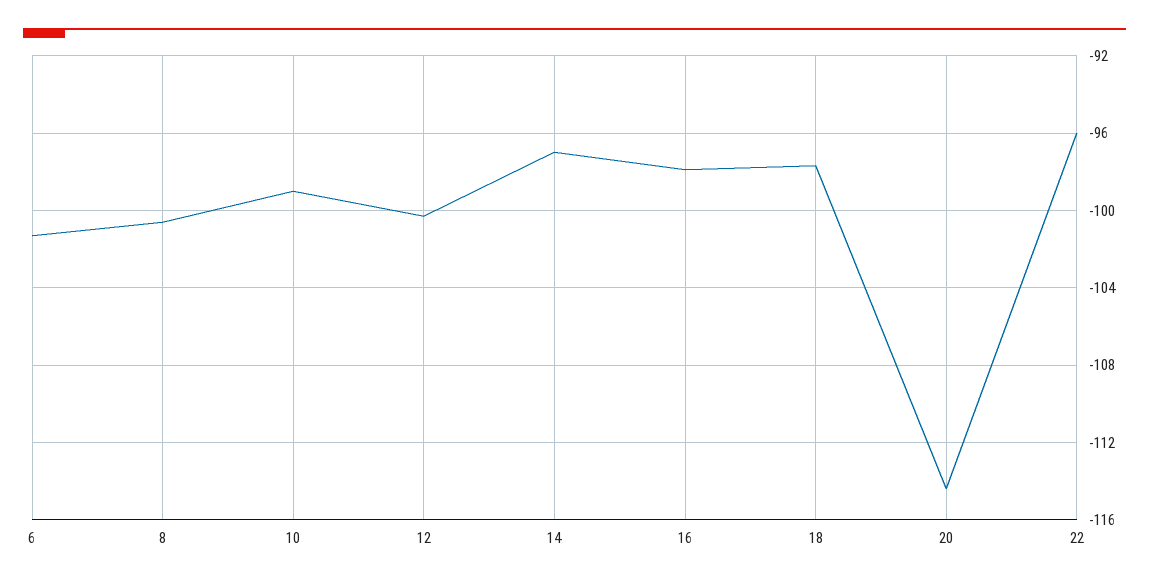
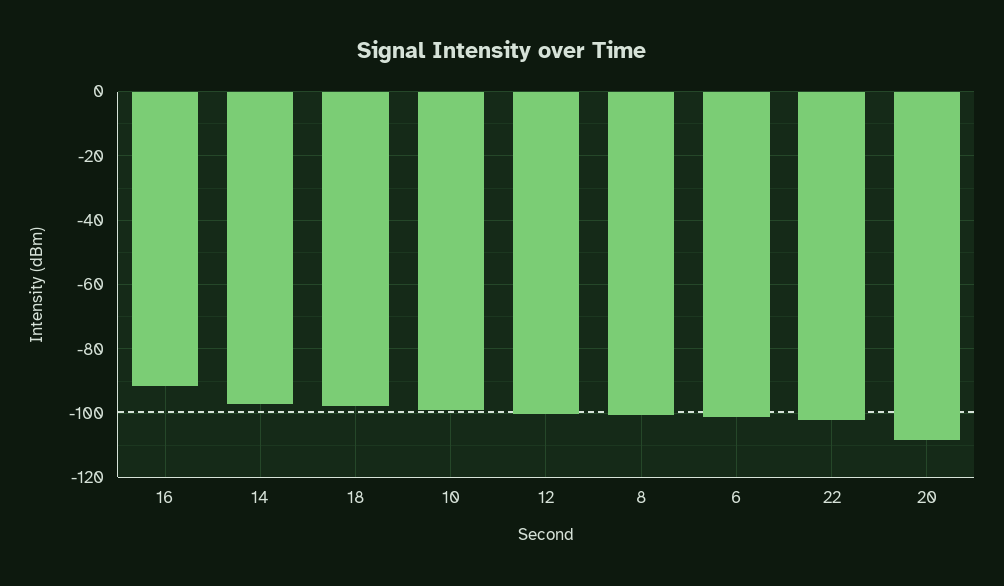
16: -98 -> -92
20: -114.5 -> -108
22: -96 -> -102

